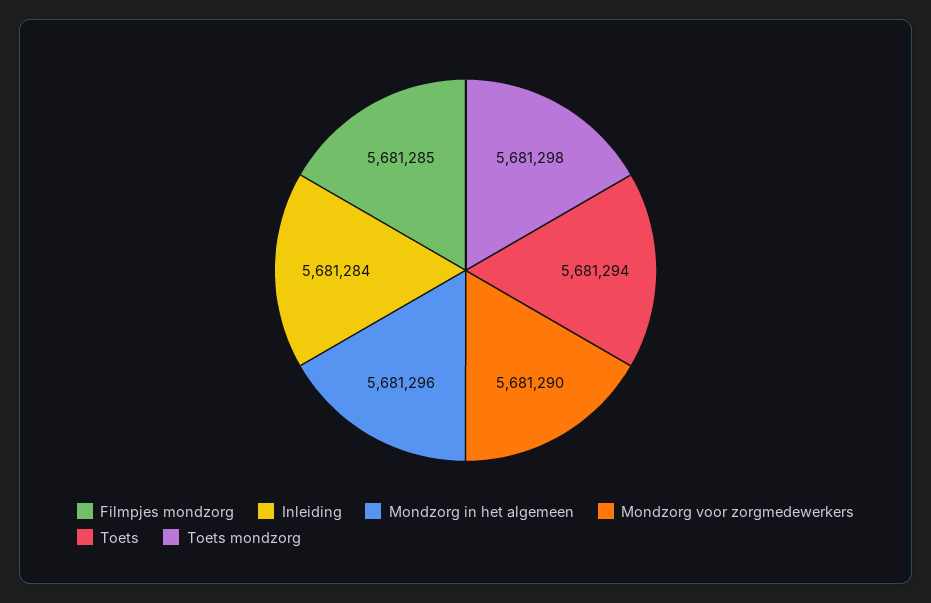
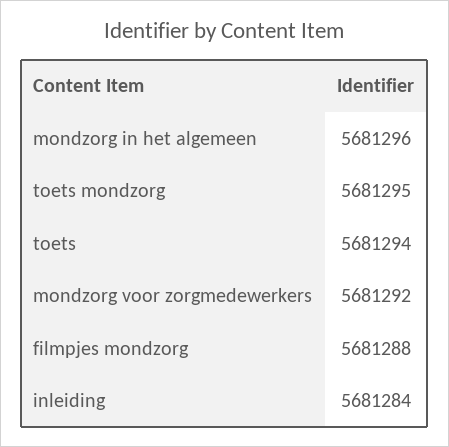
Filmpjes mondzorg: 5681285 -> 5681288
Mondzorg voor zorgmedewerkers: 5681290 -> 5681292
Toets mondzorg: 5681298 -> 5681295

